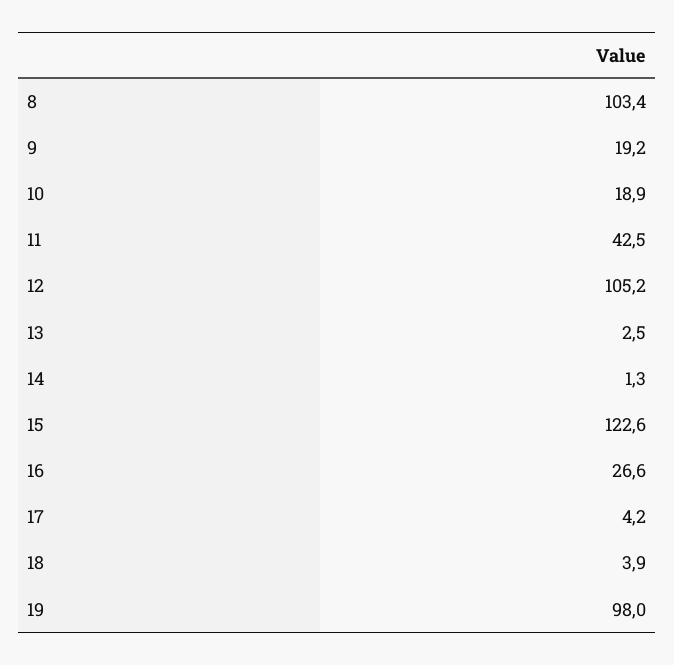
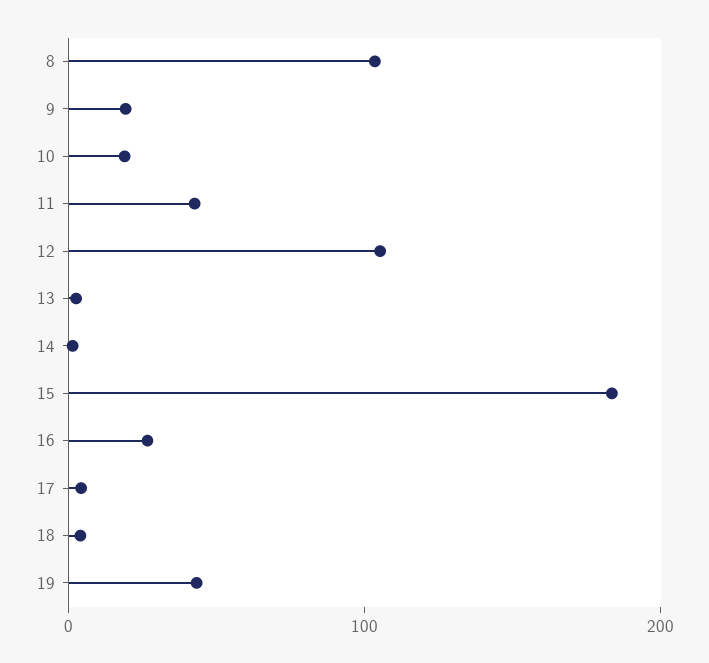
15: 122.6 -> 180
19: 98 -> 40

